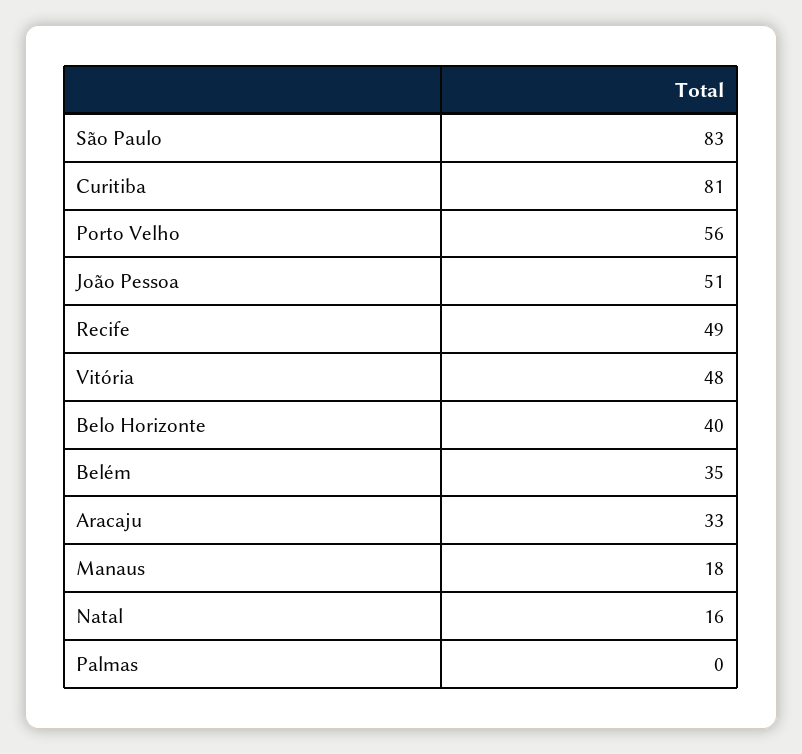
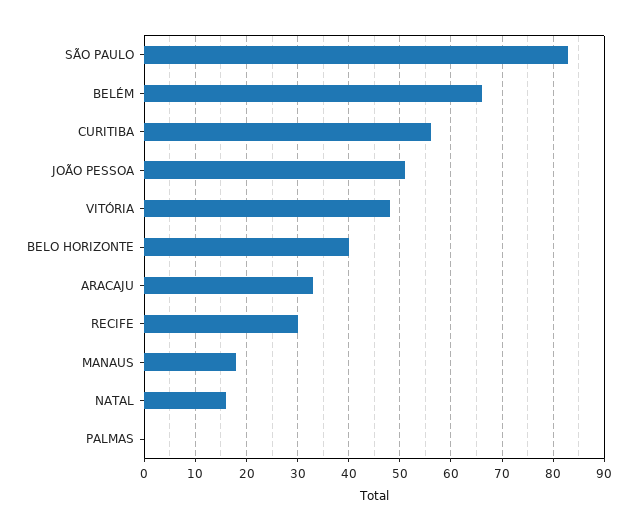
Curitiba: 81 -> 55
Porto Velho: 56 -> none
Recife: 49 -> 30
Belém: 35 -> 65

